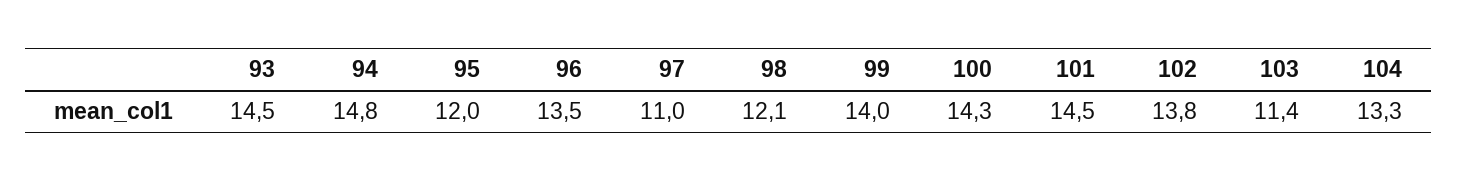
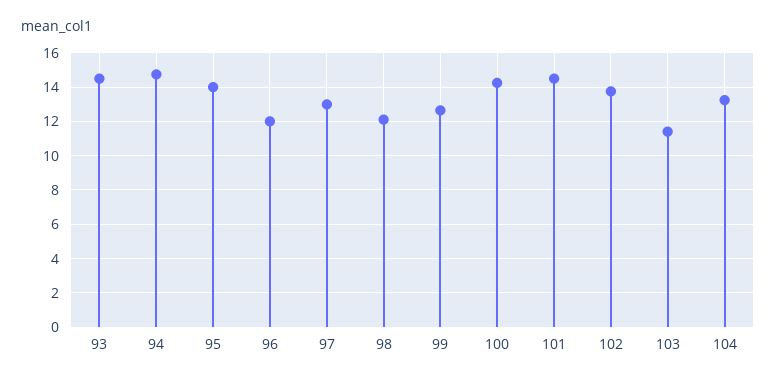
95: 12 -> 14
96: 13.5 -> 12
97: 11 -> 13
99: 14 -> 12.5

